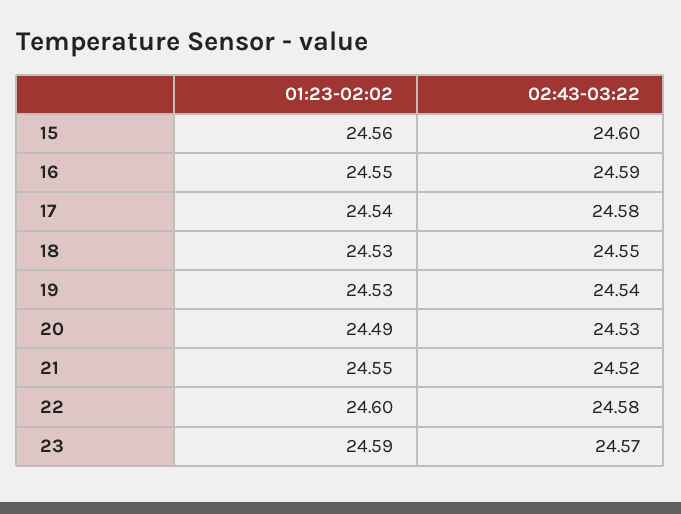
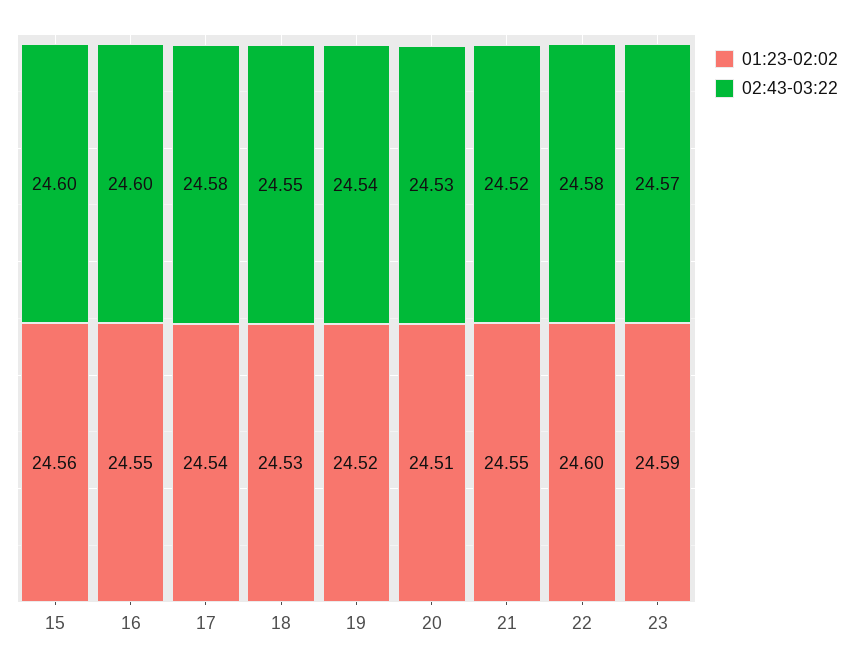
02:43-03:22, 16: 24.59 -> 24.6
01:23-02:02, 19: 24.53 -> 24.52
01:23-02:02, 20: 24.49 -> 24.51

